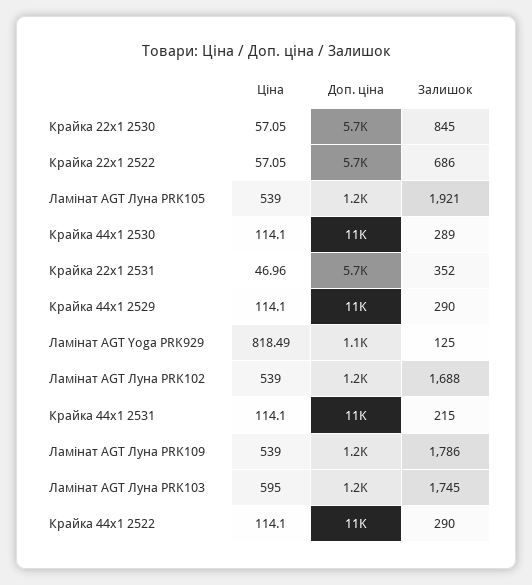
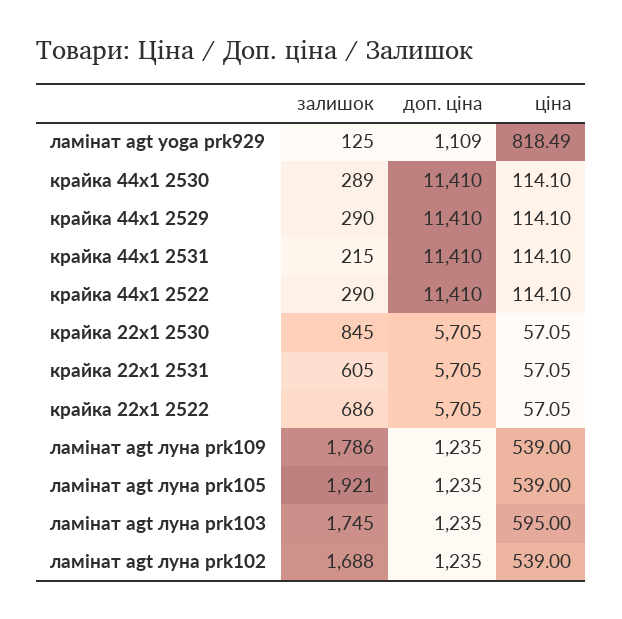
Ціна, Крайка 22x1 2531: 46.96 -> 57.05
Залишок, Крайка 22x1 2531: 352 -> 605

